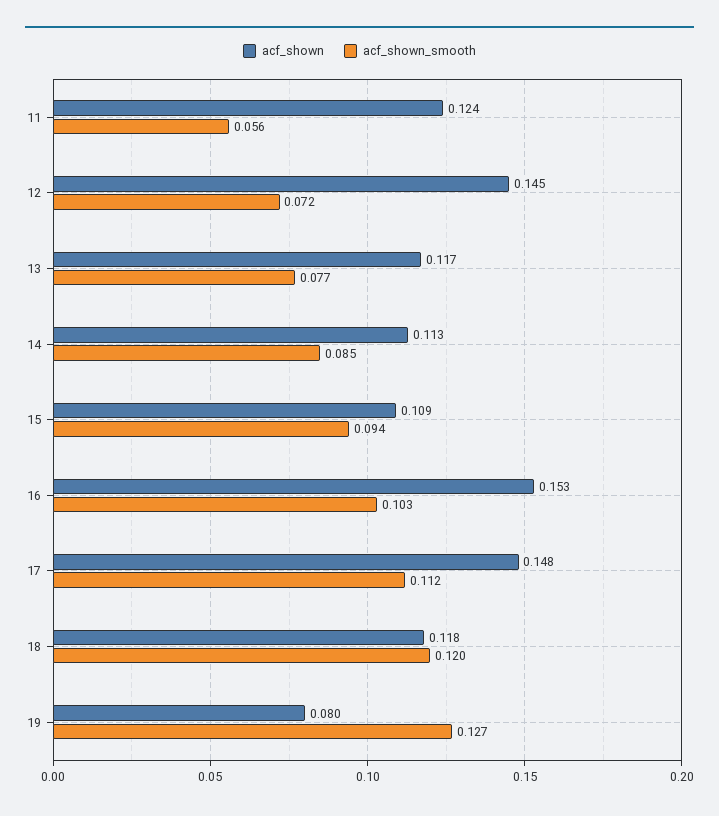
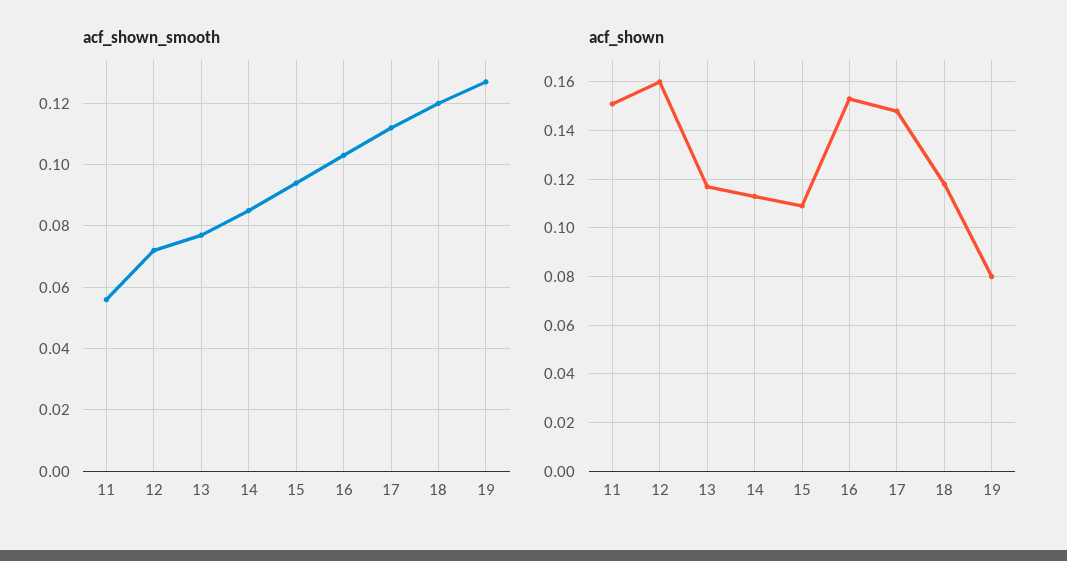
acf_shown, 11: 0.124 -> 0.15
acf_shown, 12: 0.145 -> 0.16

